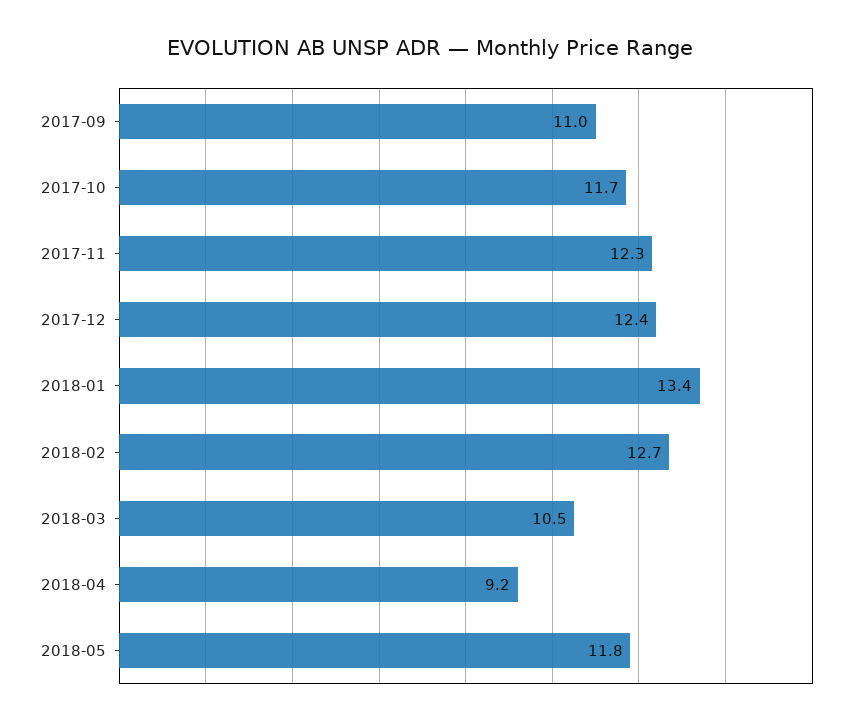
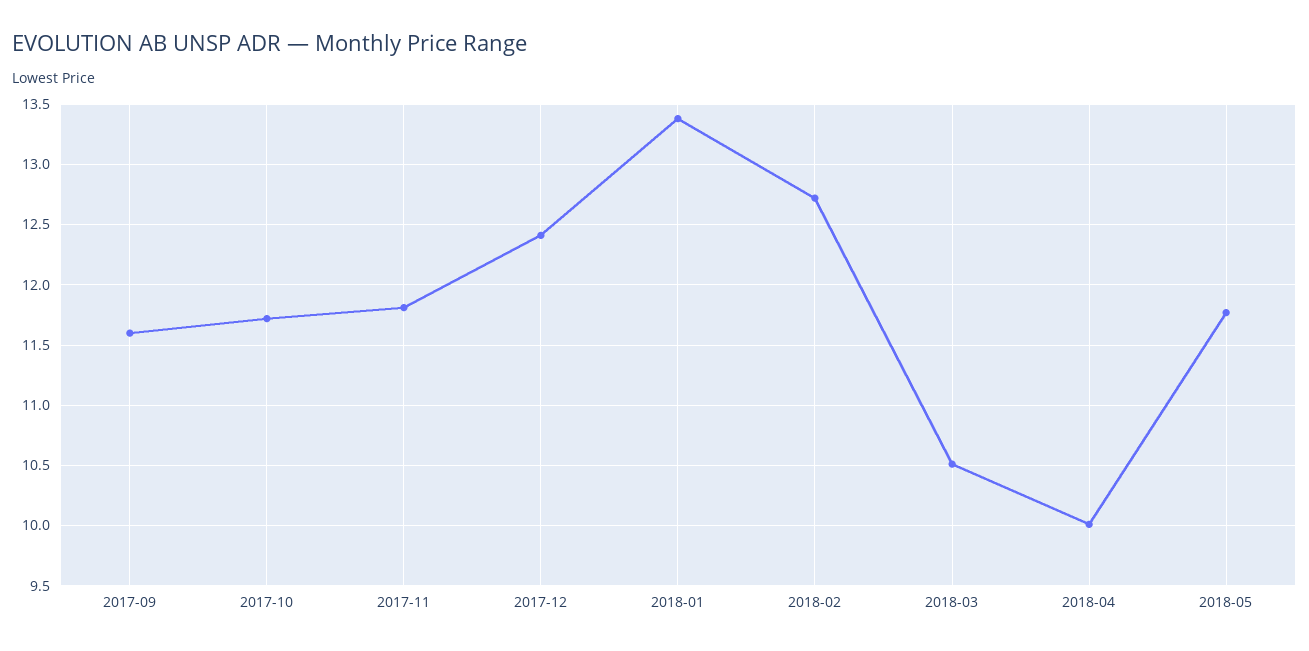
2017-09: 11 -> 11.6
2017-11: 12.3 -> 11.8
2018-04: 9.2 -> 10

